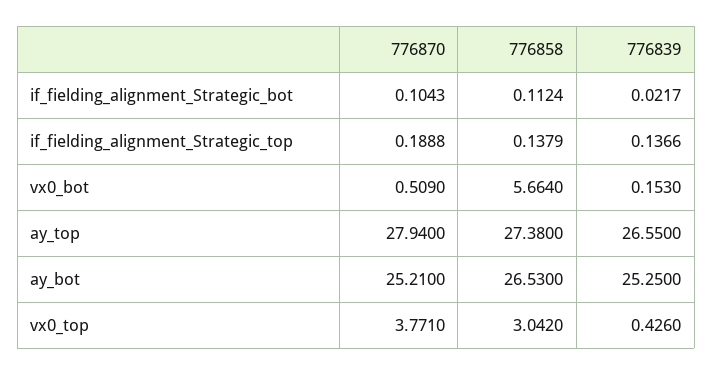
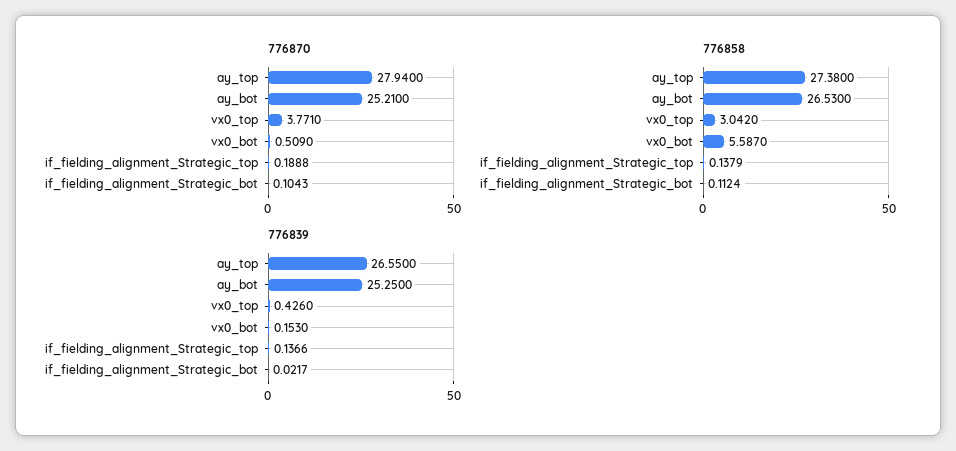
776858, vx0_bot: 5.664 -> 5.587

